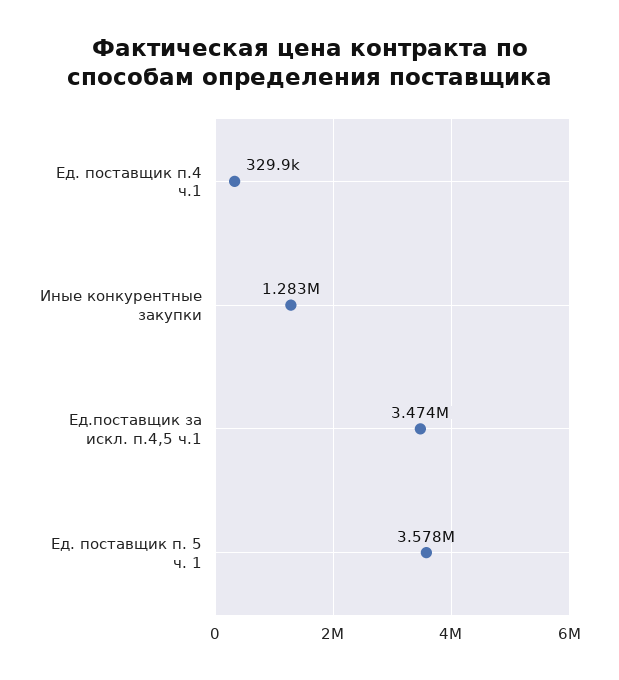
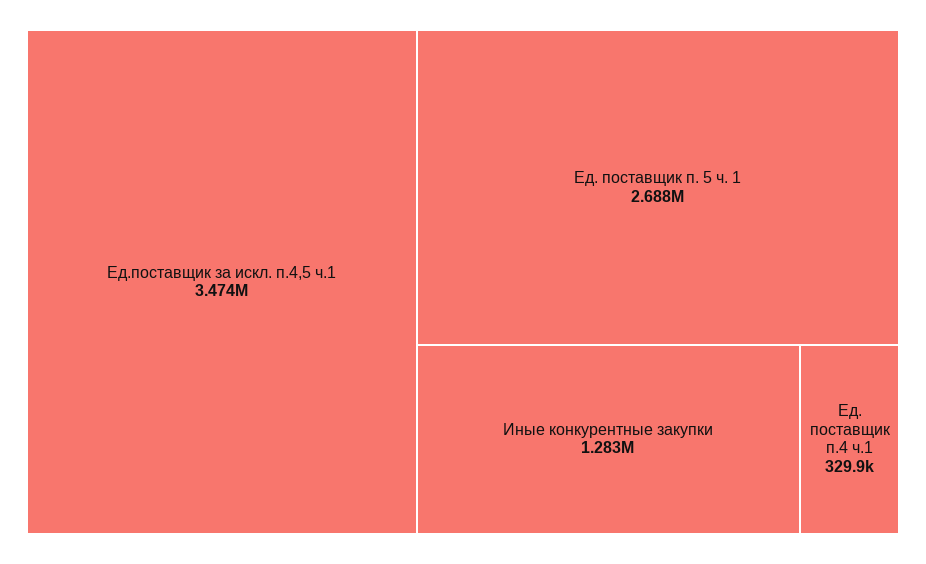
Ед. поставщик п. 5 ч. 1: 3578000 -> 2688000

